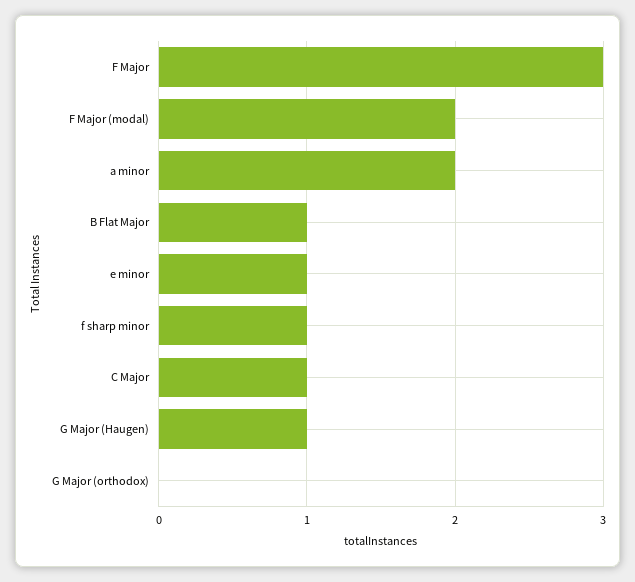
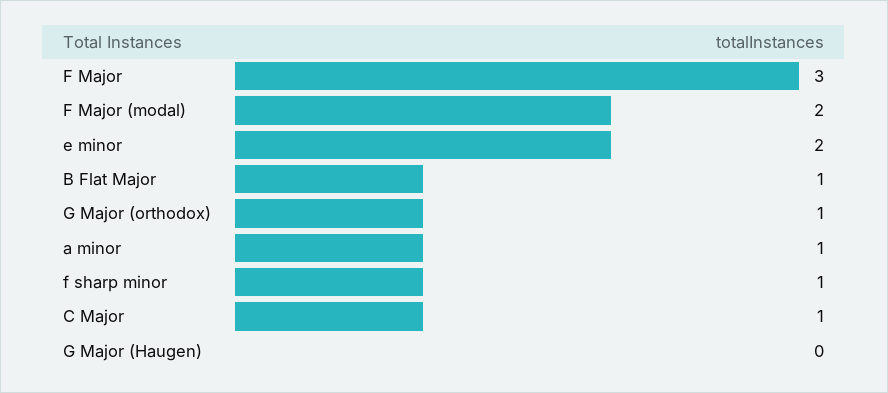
a minor: 2 -> 1
e minor: 1 -> 2
G Major (Haugen): 1 -> 0
G Major (orthodox): 0 -> 1

